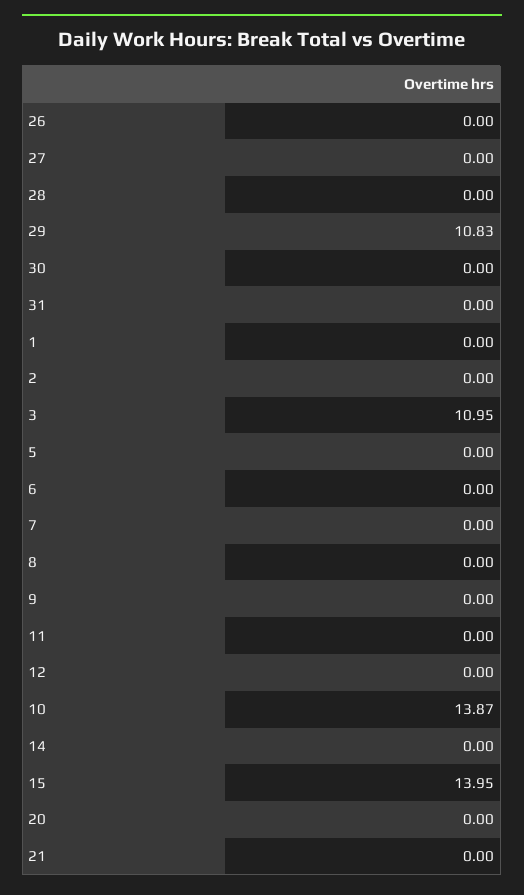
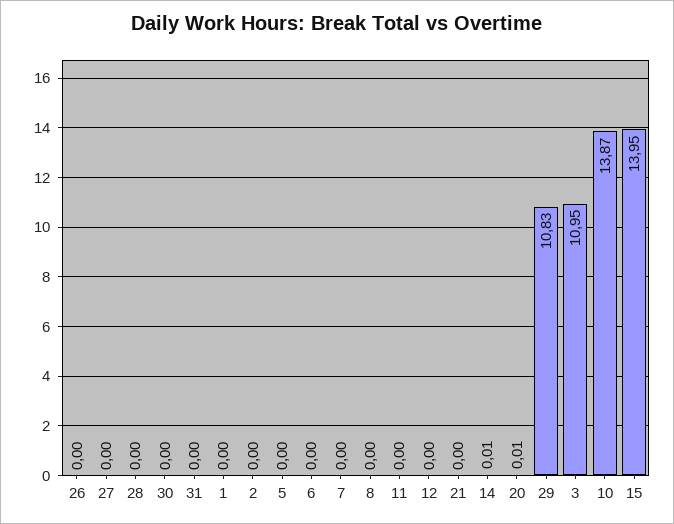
9: 0 -> none
14: 0 -> 0.01
20: 0 -> 0.01

